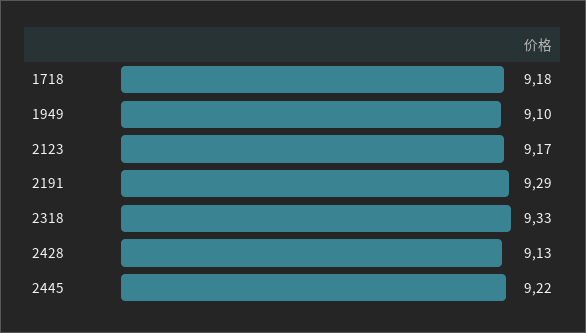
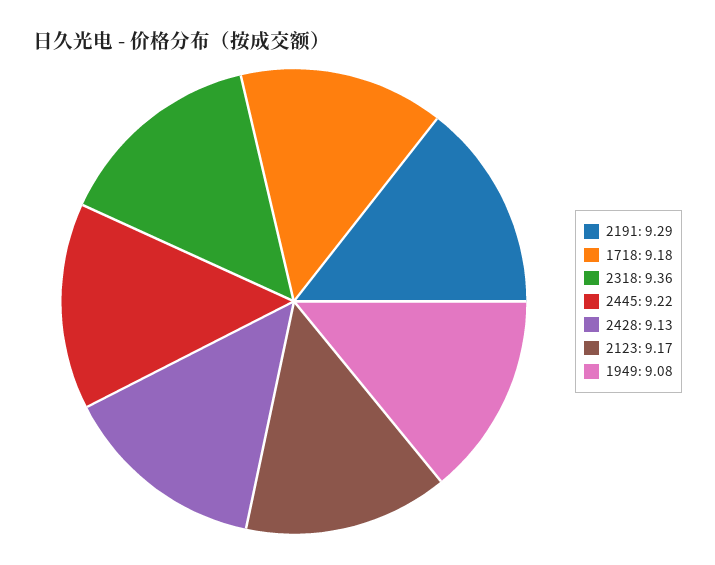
1949: 9.1 -> 9.08
2318: 9.33 -> 9.36

